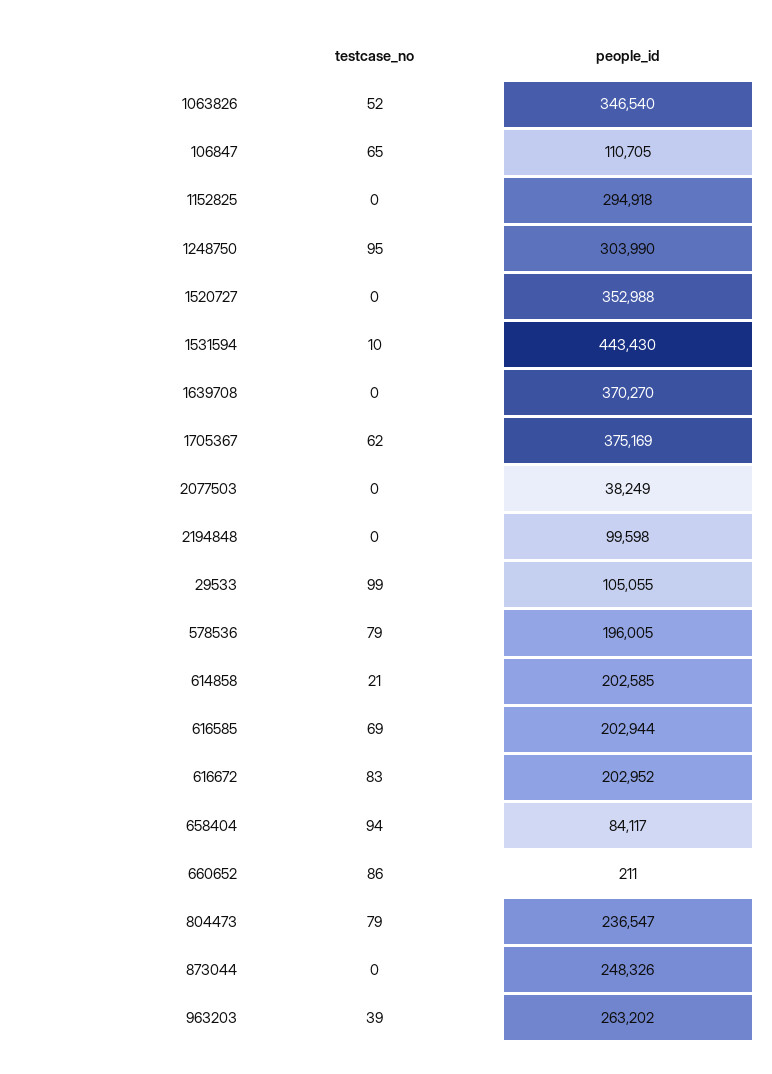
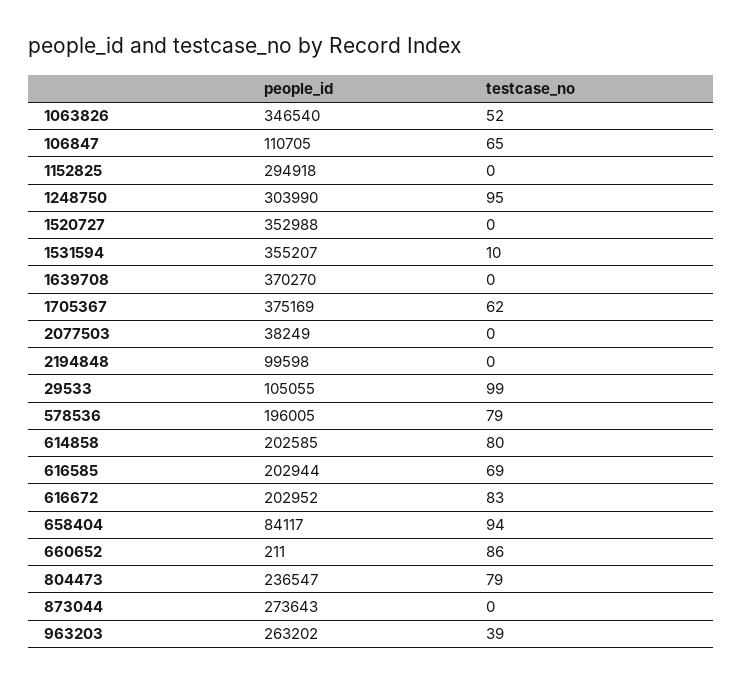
people_id, 1531594: 443430 -> 355207
testcase_no, 614858: 21 -> 80
people_id, 873044: 248326 -> 273643

